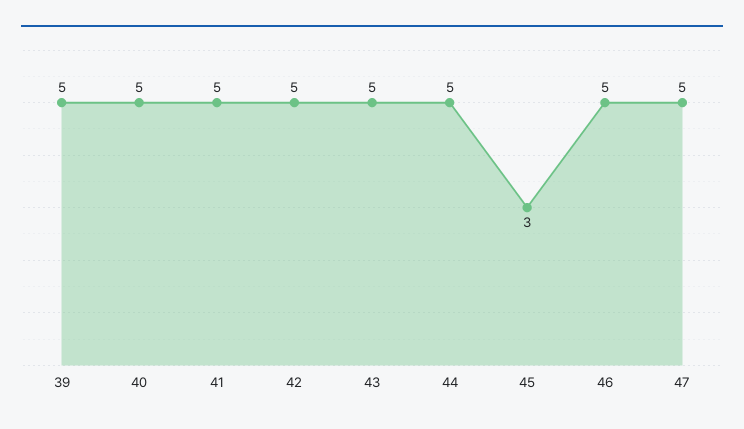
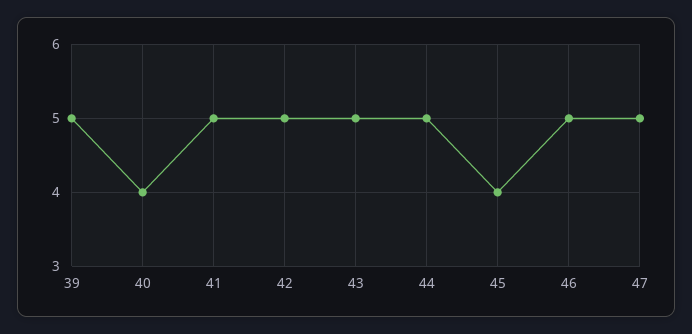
40: 5 -> 4
45: 3 -> 4

